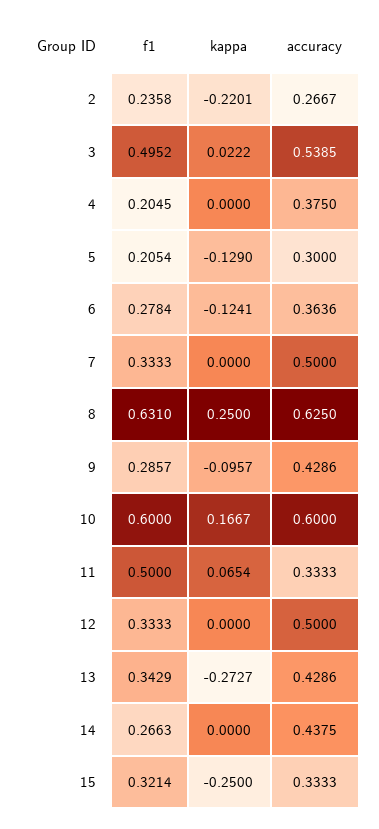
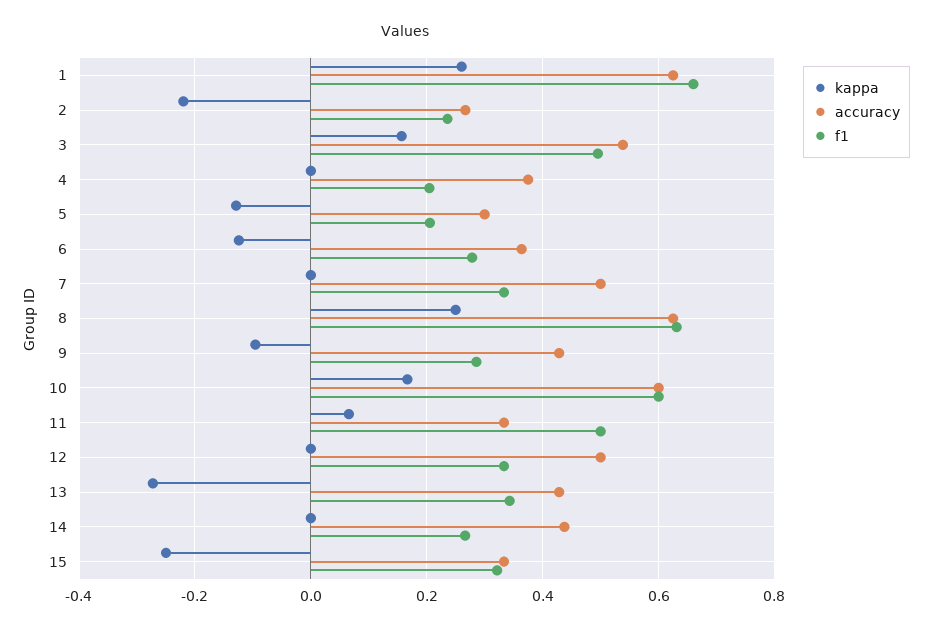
kappa, 3: 0.0222 -> 0.16
kappa, 1: none -> 0.26
accuracy, 1: none -> 0.62
f1, 1: none -> 0.66

